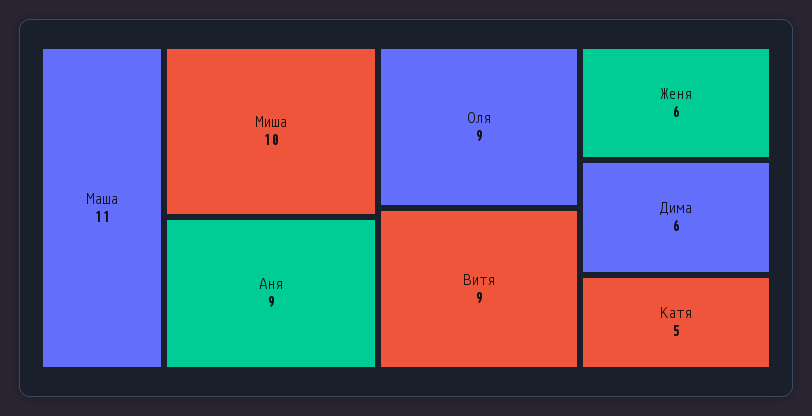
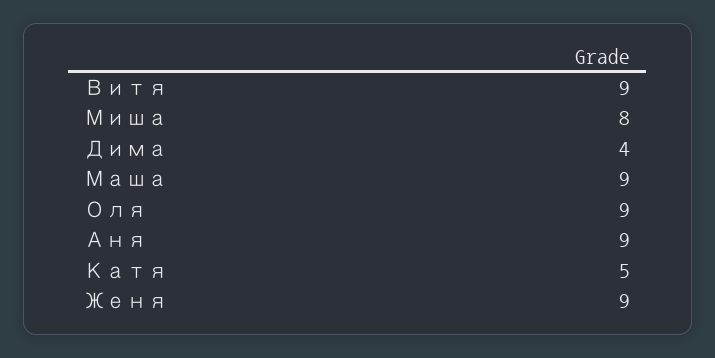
Маша: 11 -> 9
Миша: 10 -> 8
Женя: 6 -> 9
Дима: 6 -> 4

